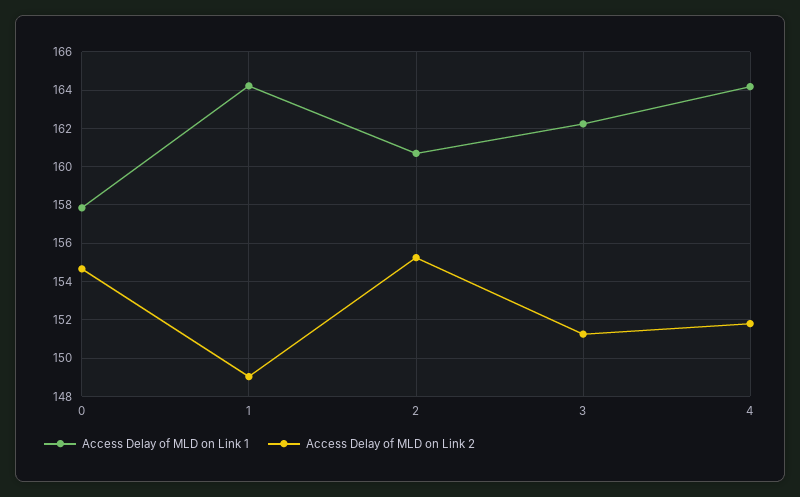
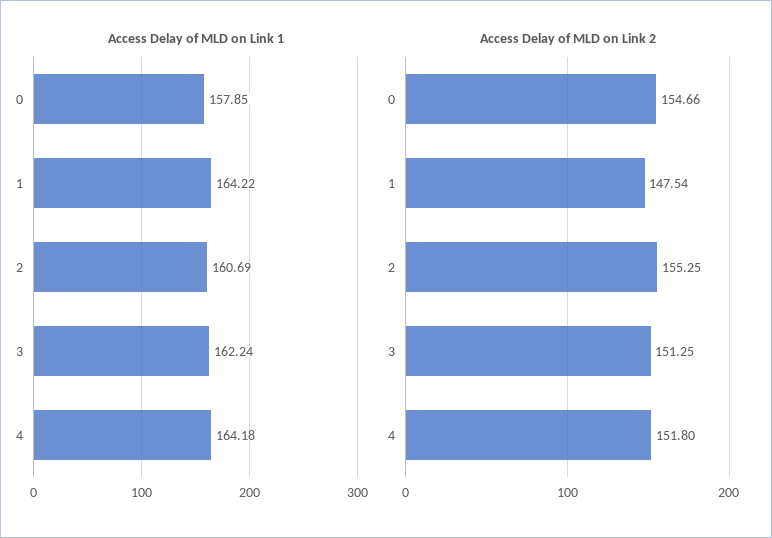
Access Delay of MLD on Link 2, 1: 149 -> 147.54

